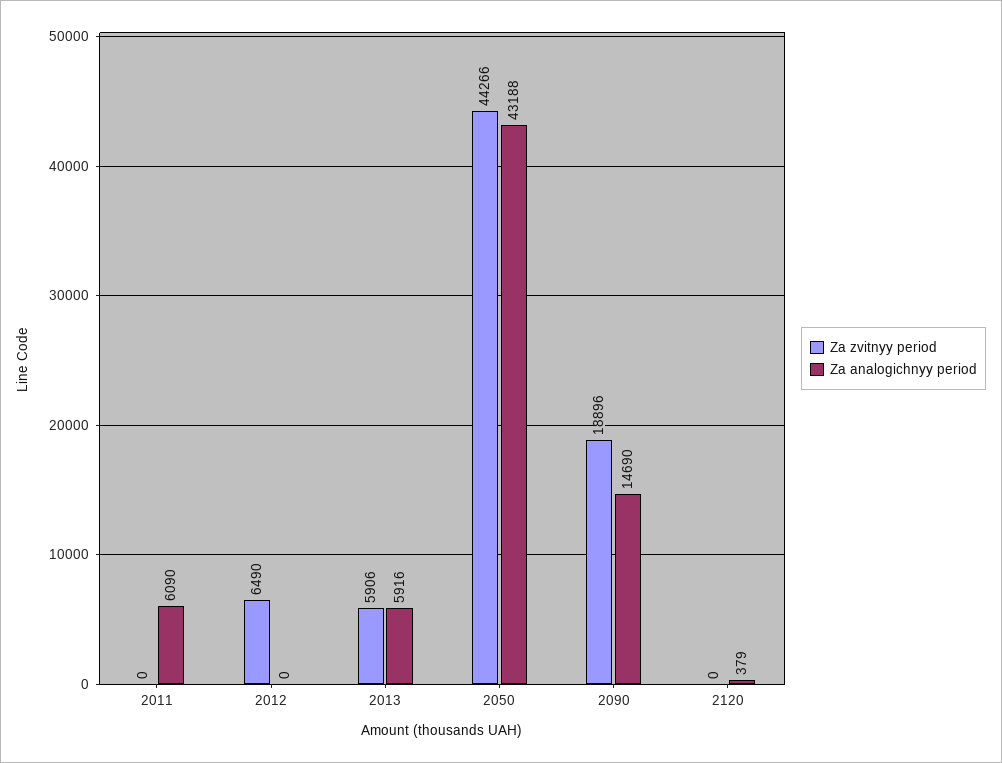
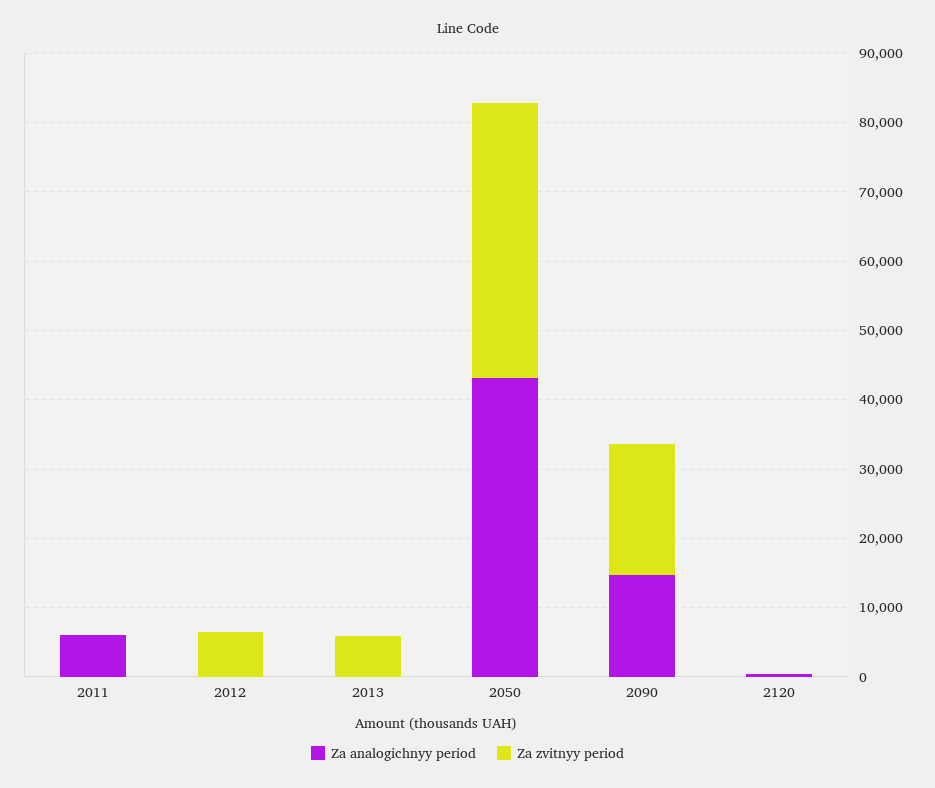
Za analogichnyy period, 2013: 5916 -> 0
Za zvitnyy period, 2050: 44266 -> 40000

